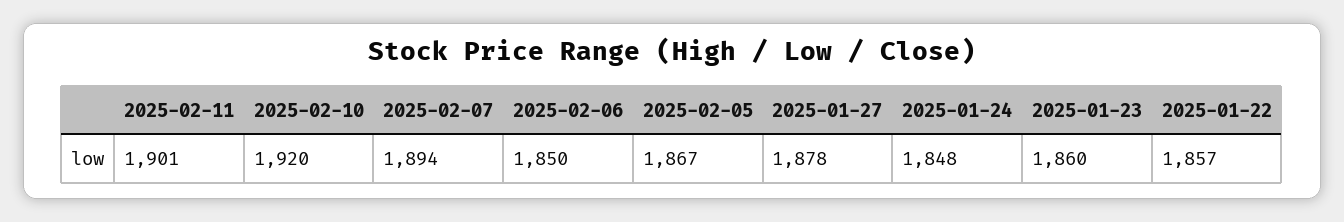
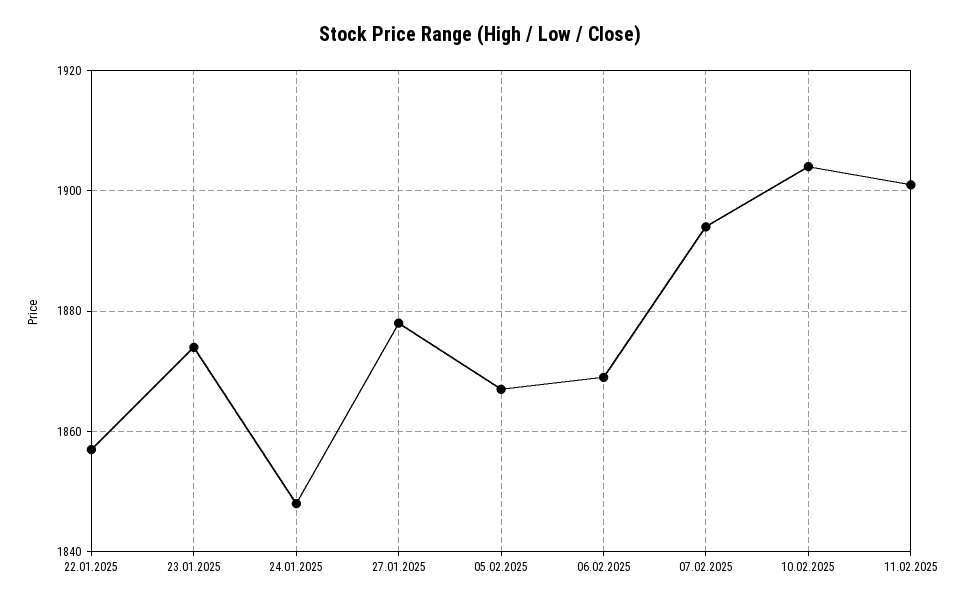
2025-02-10: 1920 -> 1905
2025-02-06: 1850 -> 1870
2025-01-23: 1860 -> 1875

